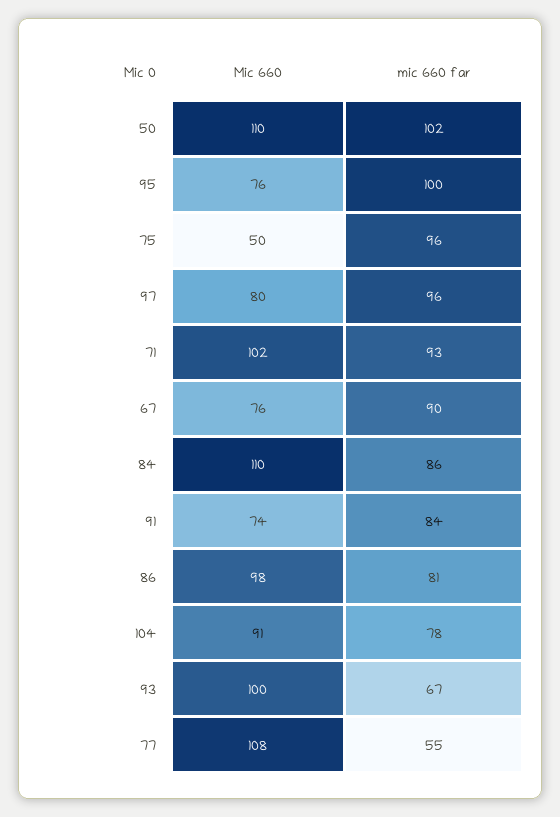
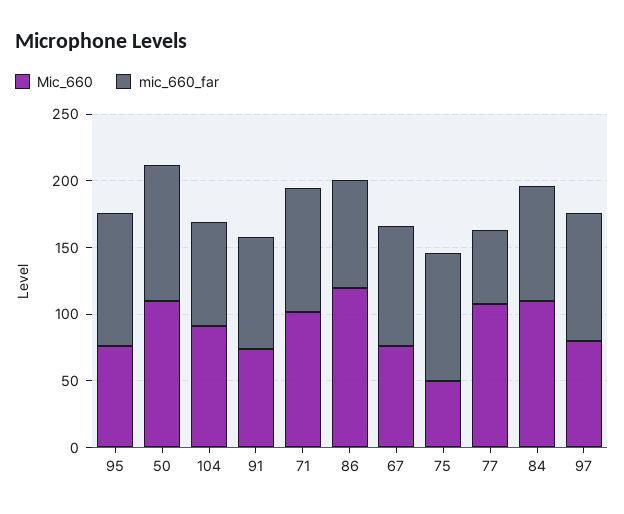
Mic 660, 86: 98 -> 120
Mic 660, 93: 100 -> none
mic 660 far, 93: 67 -> none

